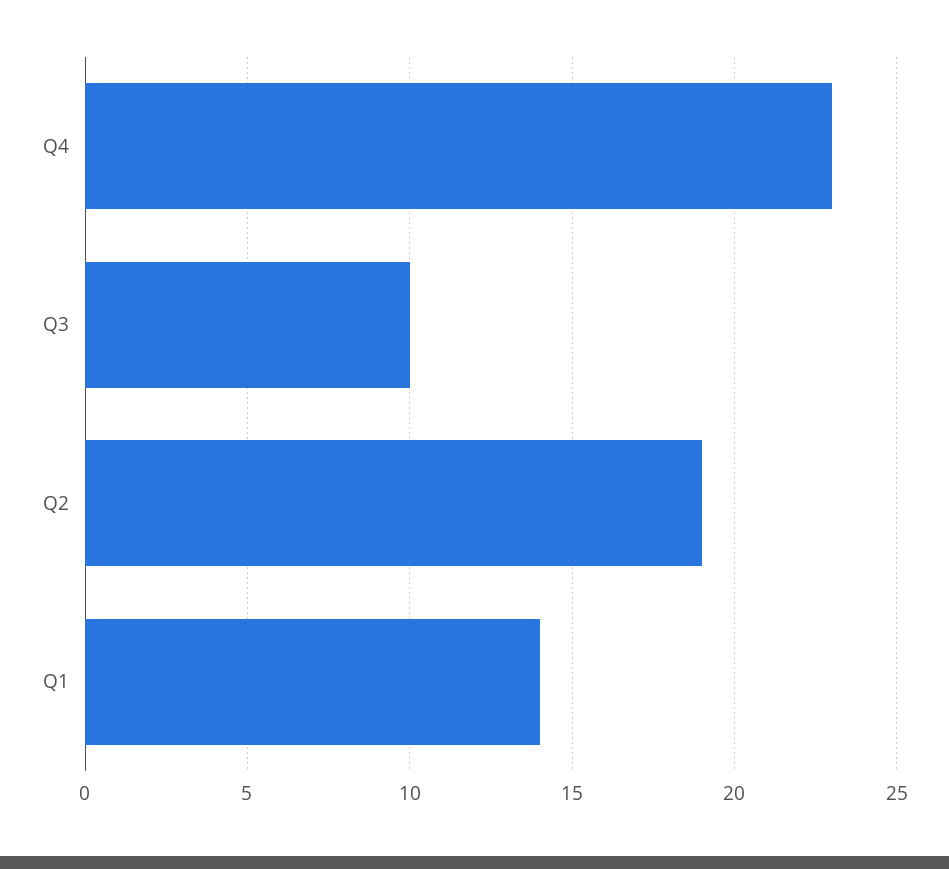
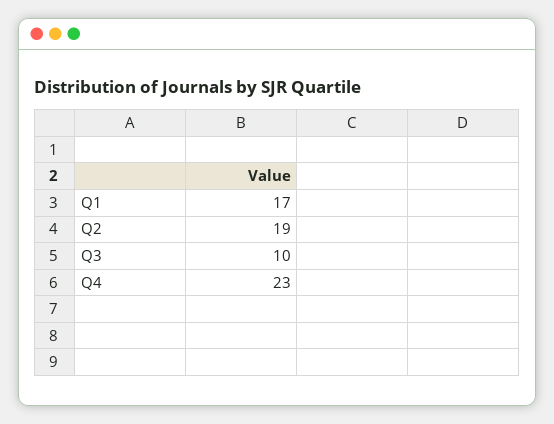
Q1: 14 -> 17

